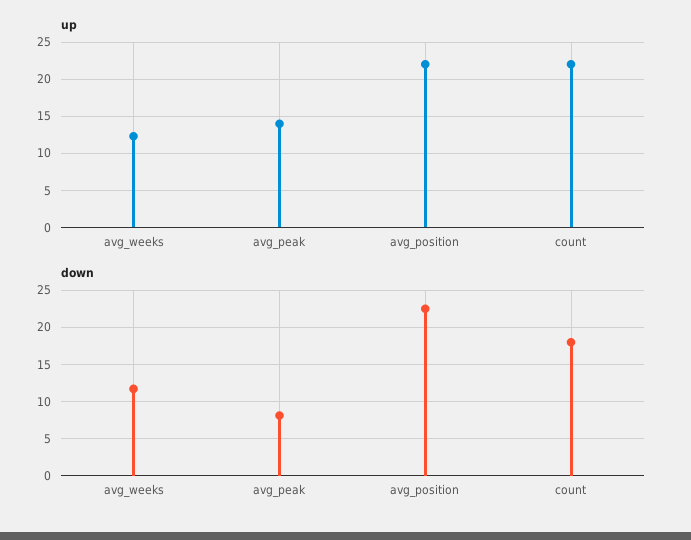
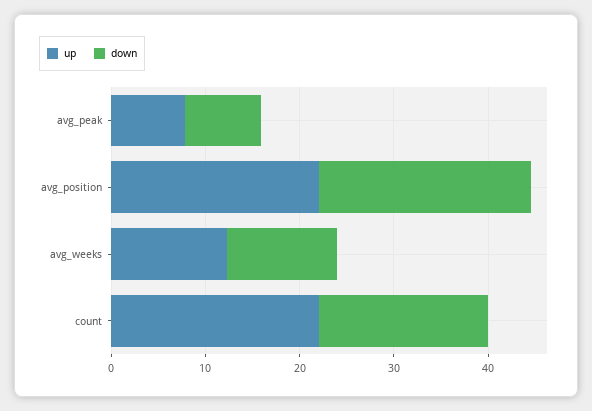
up, avg_peak: 14 -> 8

